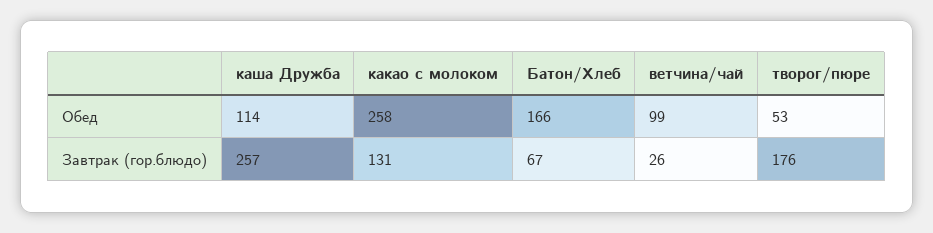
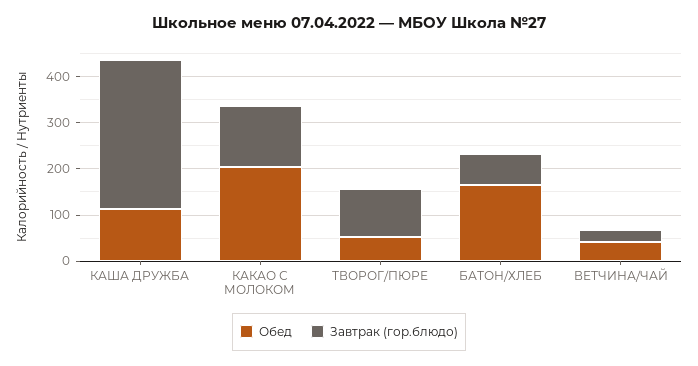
Обед, какао с молоком: 258 -> 200
Обед, ветчина/чай: 99 -> 40
Завтрак (гор.блюдо), каша Дружба: 257 -> 320
Завтрак (гор.блюдо), творог/пюре: 176 -> 100

